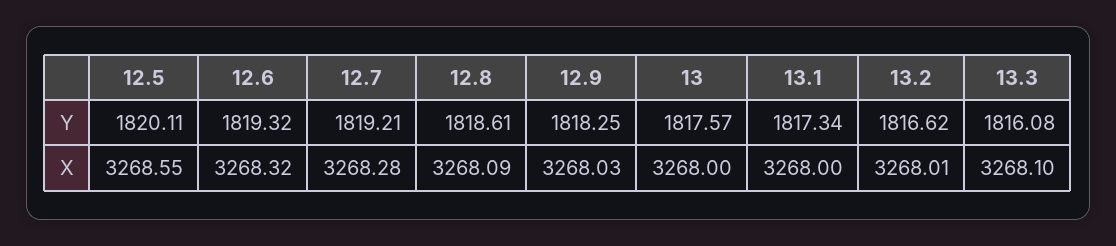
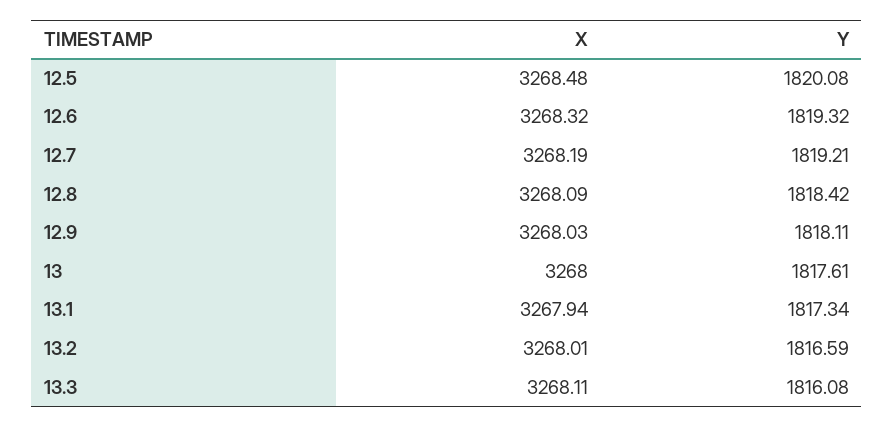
12.5, Y: 1820.11 -> 1820.08
12.8, Y: 1818.61 -> 1818.42
12.9, Y: 1818.25 -> 1818.11
13, Y: 1817.57 -> 1817.61
13.2, Y: 1816.62 -> 1816.59
12.5, X: 3268.55 -> 3268.48
12.7, X: 3268.28 -> 3268.19
13.1, X: 3268 -> 3267.94
13.3, X: 3268.1 -> 3268.11

